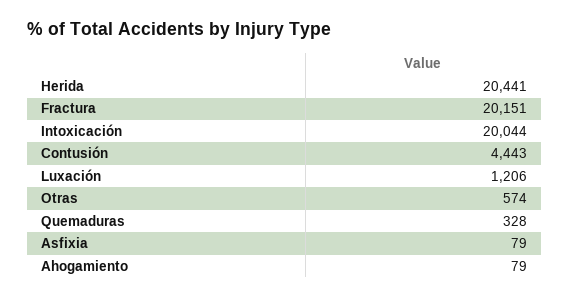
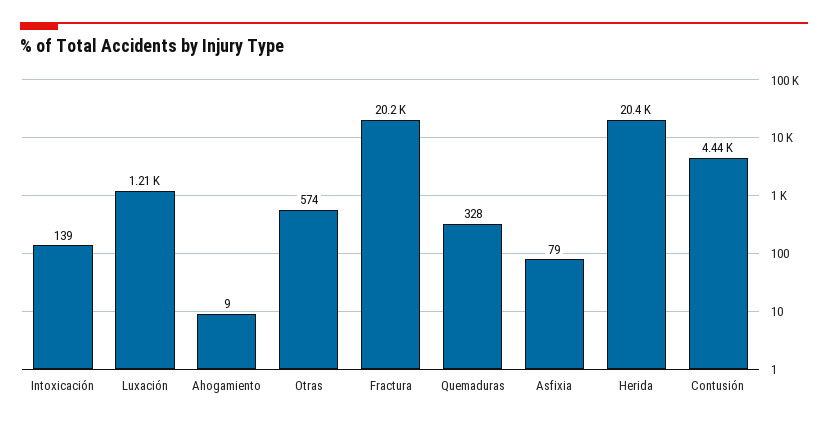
Intoxicación: 20044 -> 139
Ahogamiento: 79 -> 9

